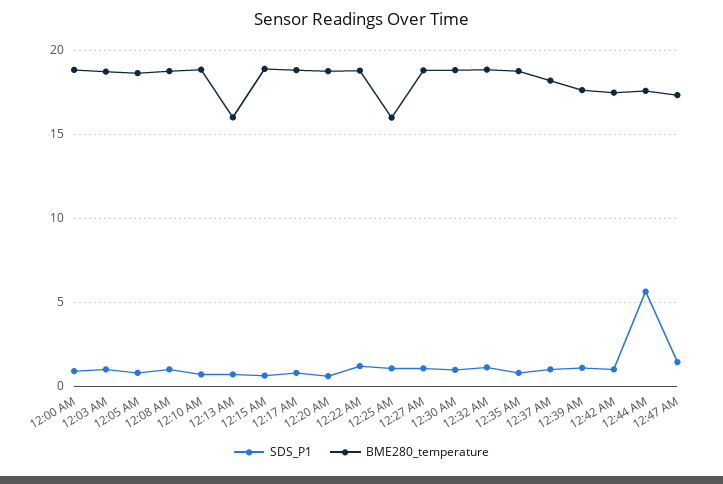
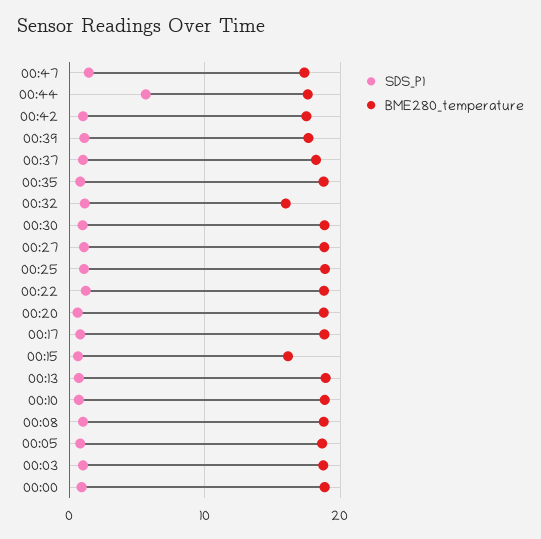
BME280_temperature, 12:13 AM: 16 -> 19
BME280_temperature, 12:15 AM: 19 -> 16
BME280_temperature, 12:25 AM: 16 -> 19
BME280_temperature, 12:32 AM: 19 -> 16

